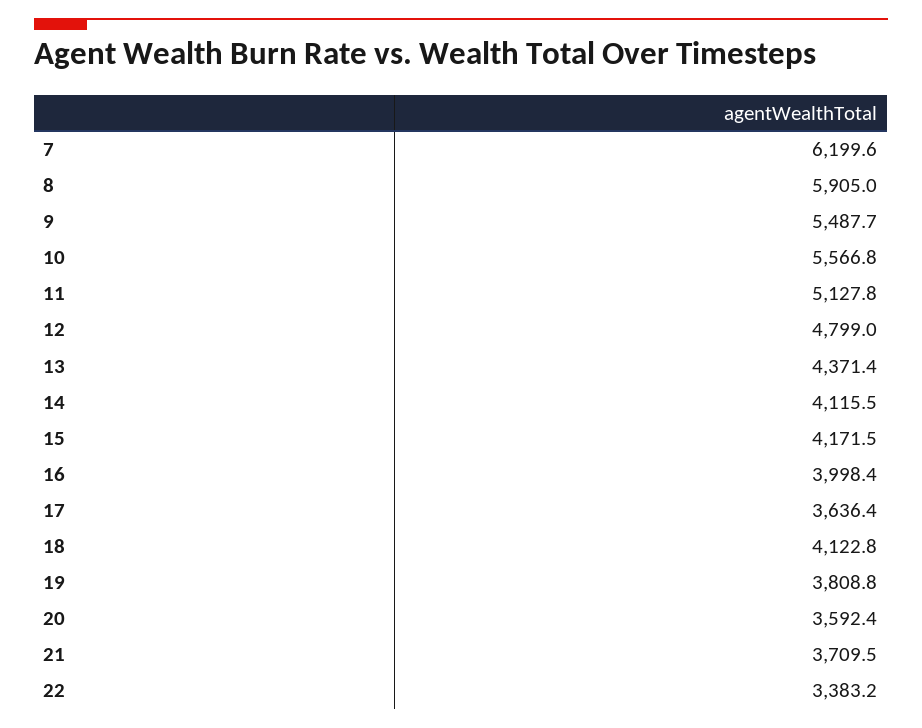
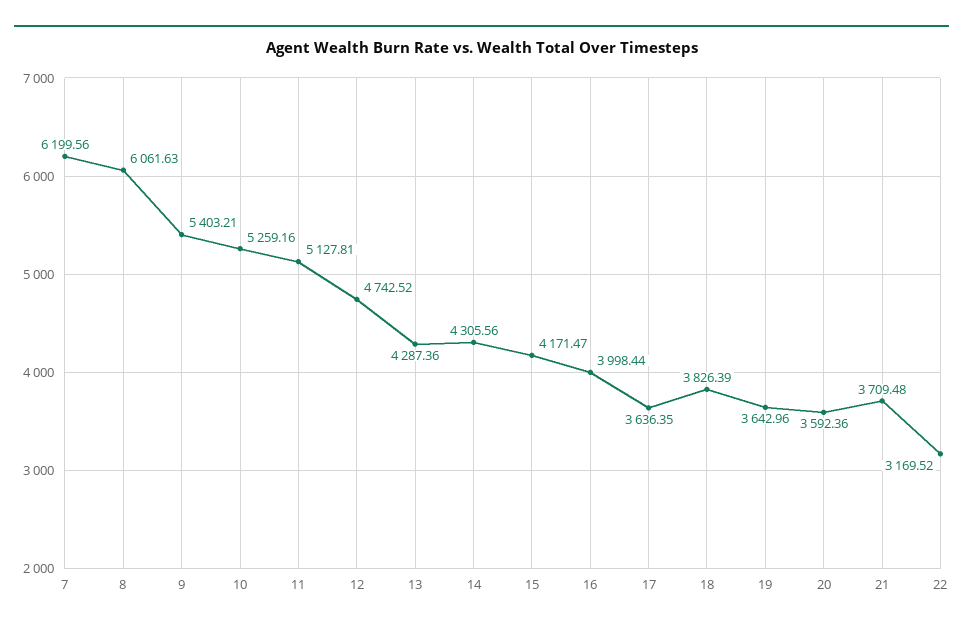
8: 5905 -> 6061.63
9: 5487.7 -> 5403.21
10: 5566.8 -> 5259.16
12: 4799 -> 4742.52
13: 4371.4 -> 4287.36
14: 4115.5 -> 4305.56
18: 4122.8 -> 3826.39
19: 3808.8 -> 3642.96
22: 3383.2 -> 3169.52

